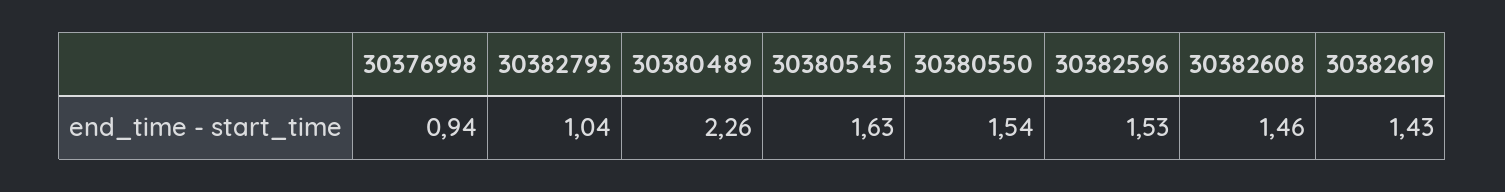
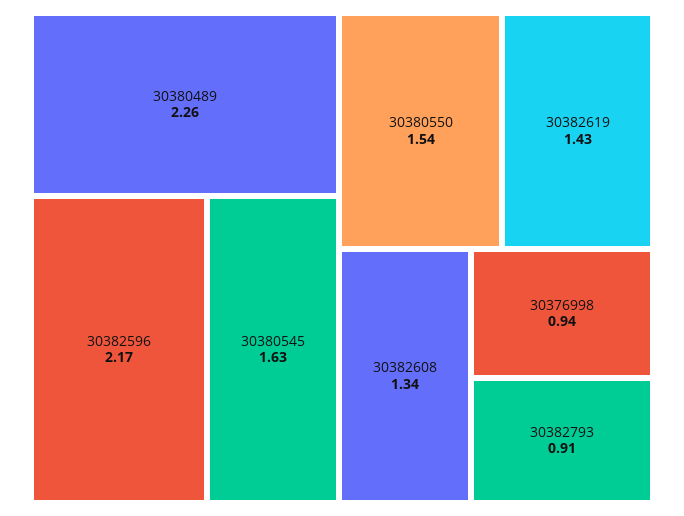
30382793: 1.04 -> 0.91
30382596: 1.53 -> 2.17
30382608: 1.46 -> 1.34

